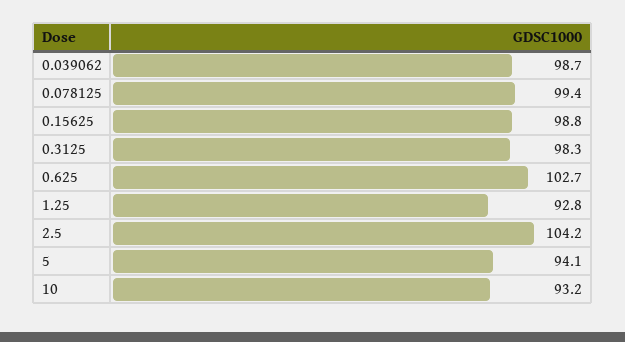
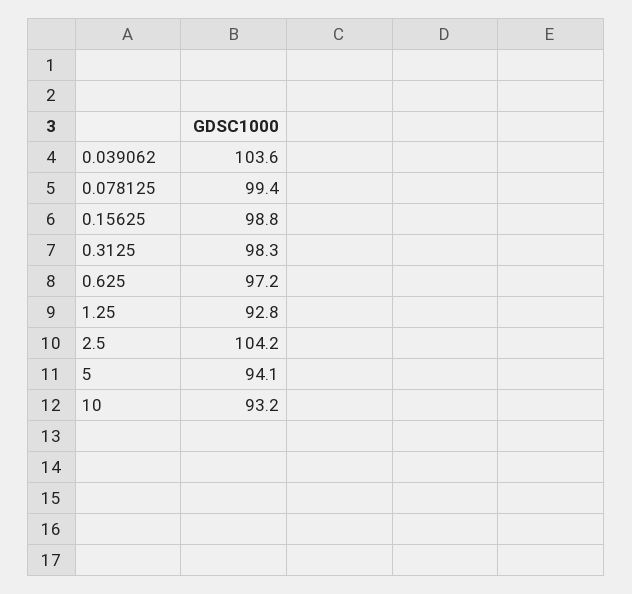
0.039062: 98.7 -> 103.6
0.625: 102.7 -> 97.2

